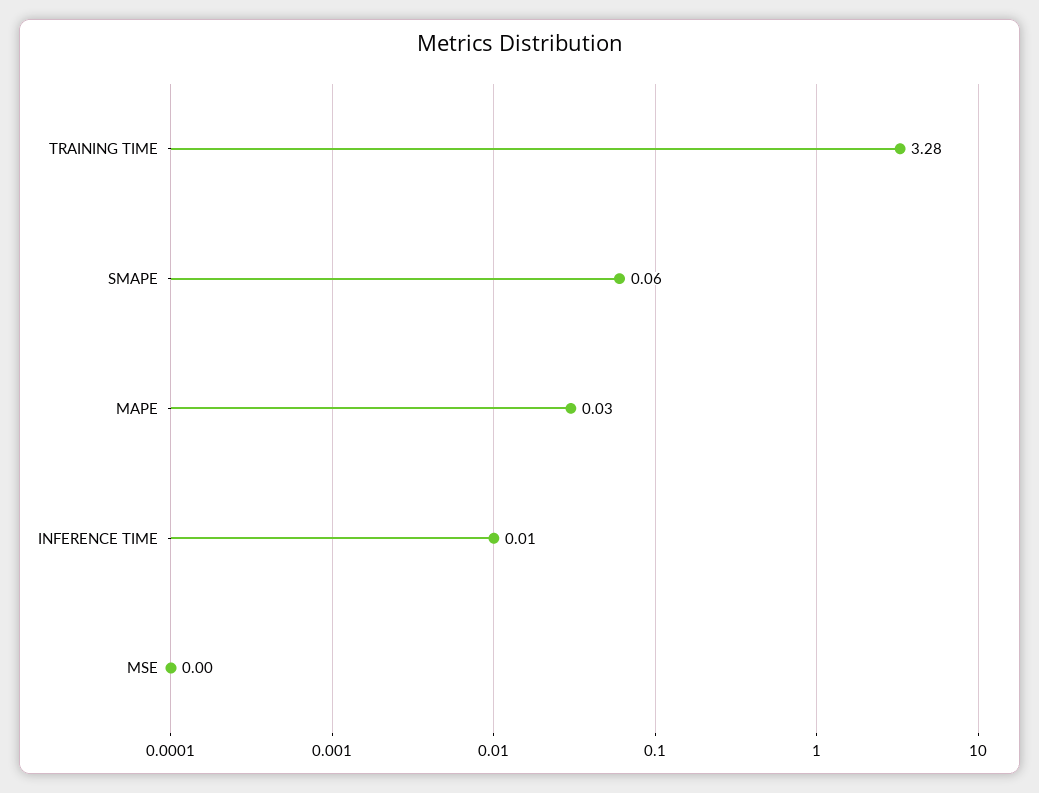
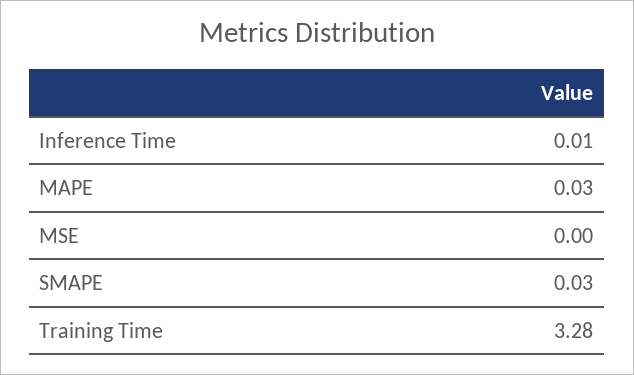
SMAPE: 0.06 -> 0.03

